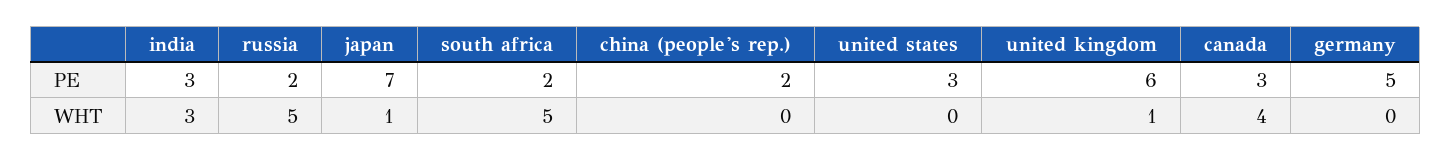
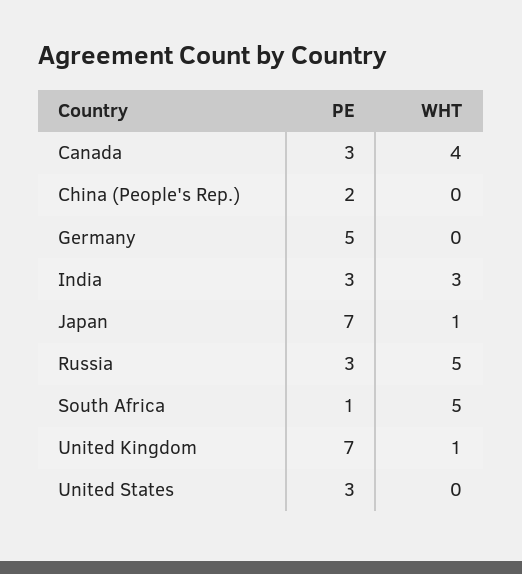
russia, PE: 2 -> 3
south africa, PE: 2 -> 1
united kingdom, PE: 6 -> 7

